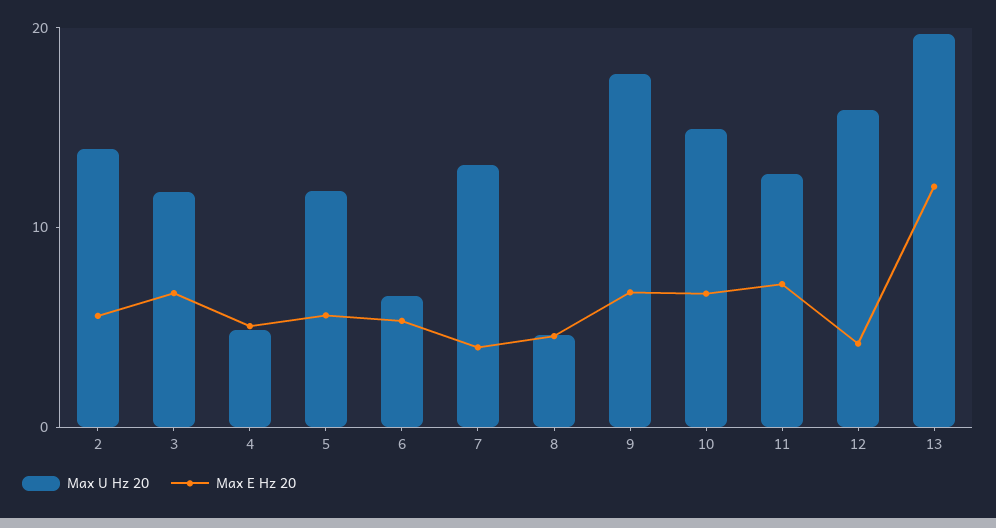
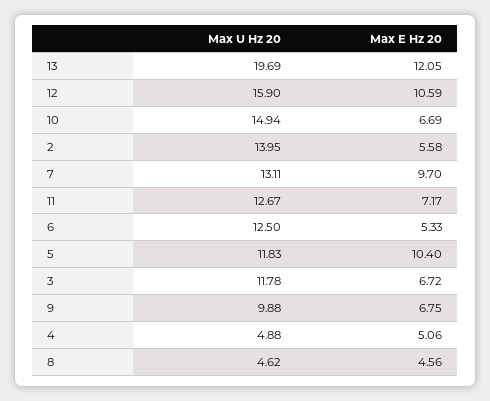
Max E Hz 20, 5: 6 -> 10.4
Max U Hz 20, 6: 6 -> 12.5
Max E Hz 20, 7: 4 -> 9.7
Max U Hz 20, 9: 18 -> 9.88
Max E Hz 20, 12: 4 -> 10.59

